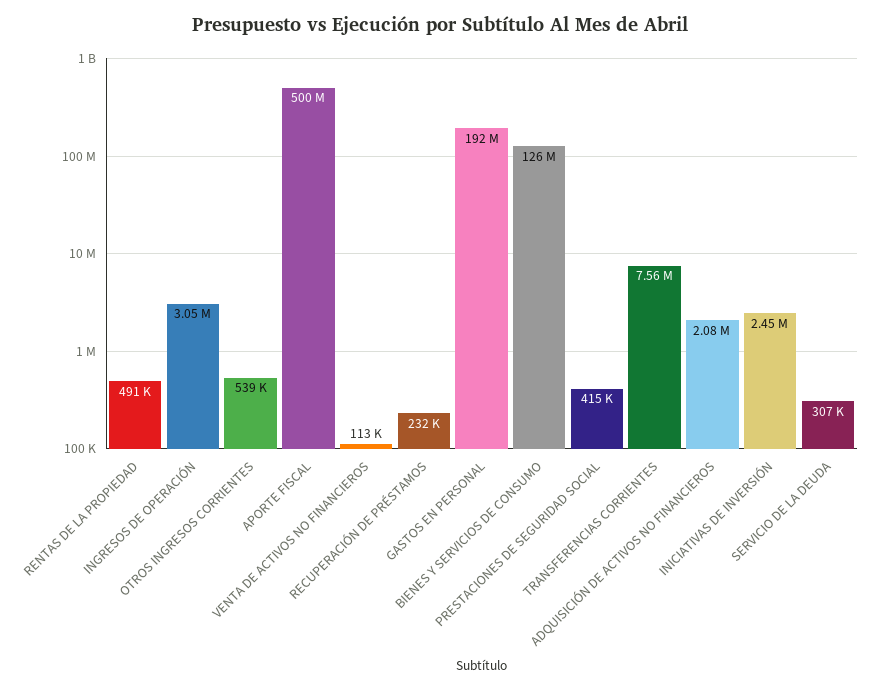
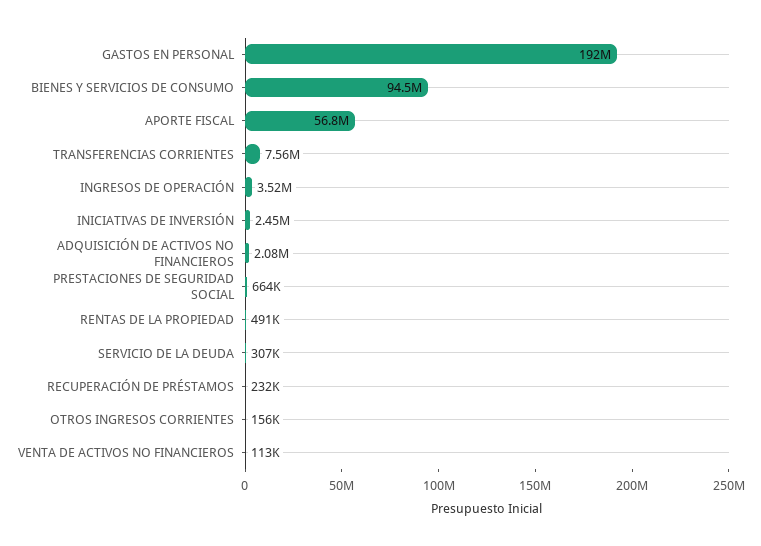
INGRESOS DE OPERACIÓN: 3050000 -> 3520000
OTROS INGRESOS CORRIENTES: 539000 -> 156000
APORTE FISCAL: 500000000 -> 56800000
BIENES Y SERVICIOS DE CONSUMO: 126000000 -> 94500000
PRESTACIONES DE SEGURIDAD SOCIAL: 415000 -> 664000

